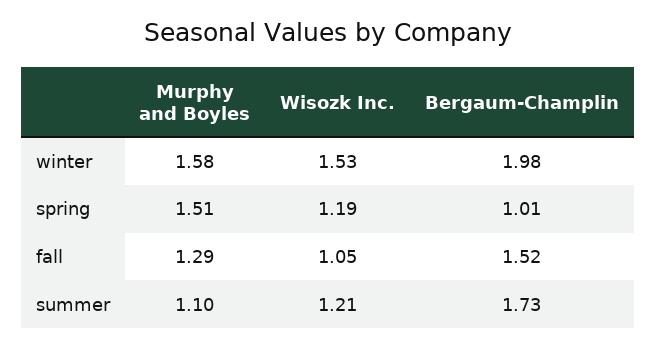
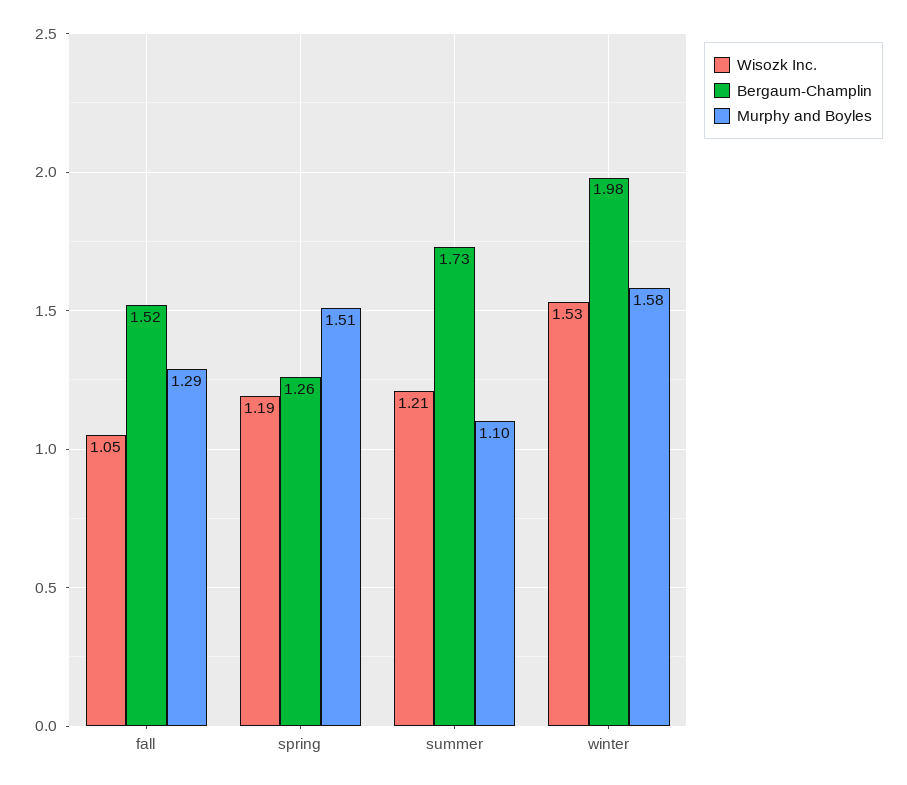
Bergaum-Champlin, spring: 1.01 -> 1.26

